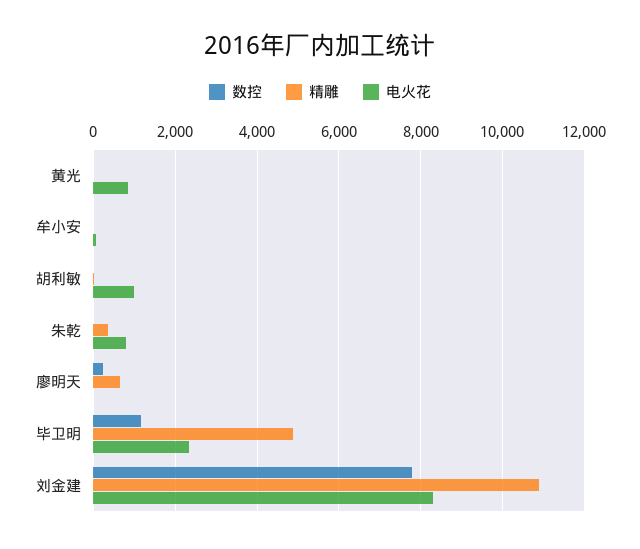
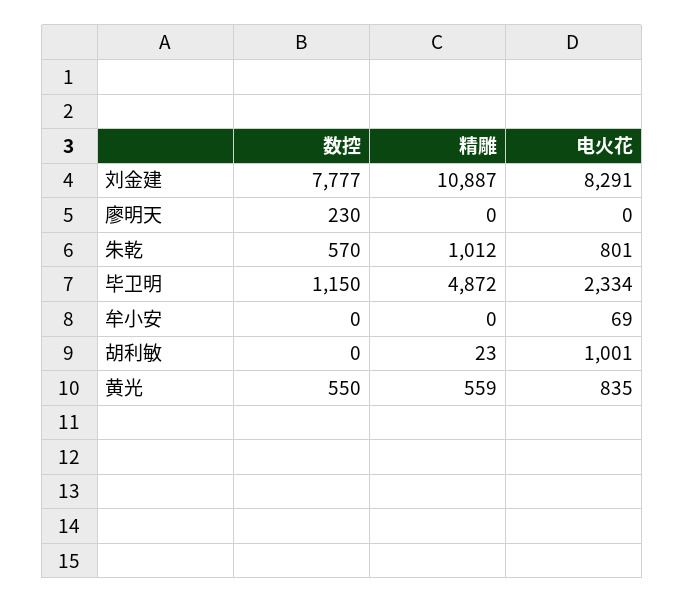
数控, 黄光: 0 -> 550
精雕, 黄光: 0 -> 559
数控, 朱乾: 0 -> 570
精雕, 朱乾: 400 -> 1012
精雕, 廖明天: 600 -> 0

